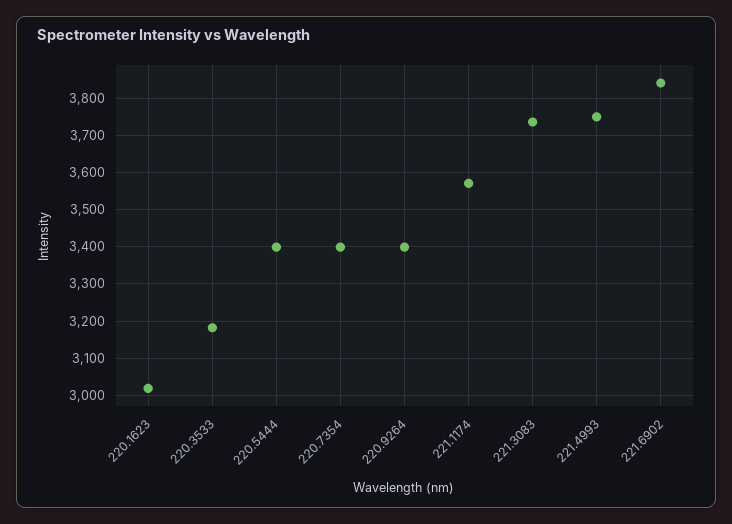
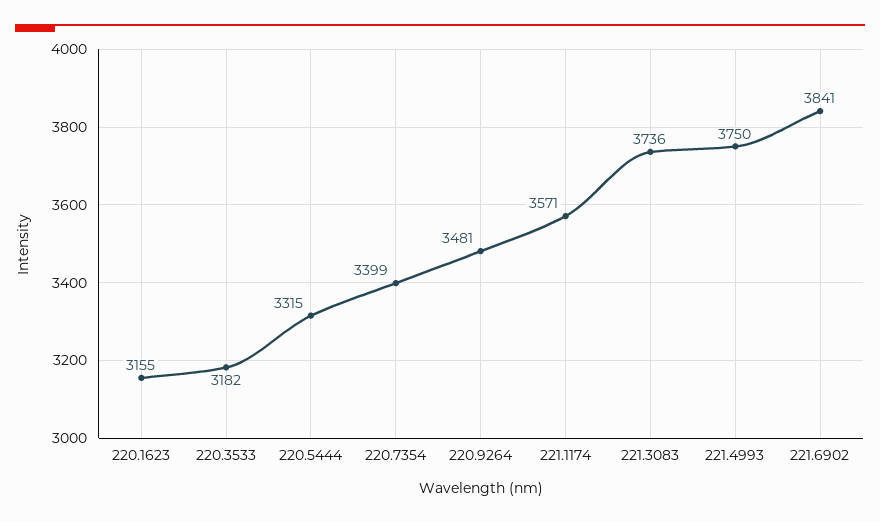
220.1623: 3020 -> 3155
220.5444: 3400 -> 3315
220.9264: 3400 -> 3481

